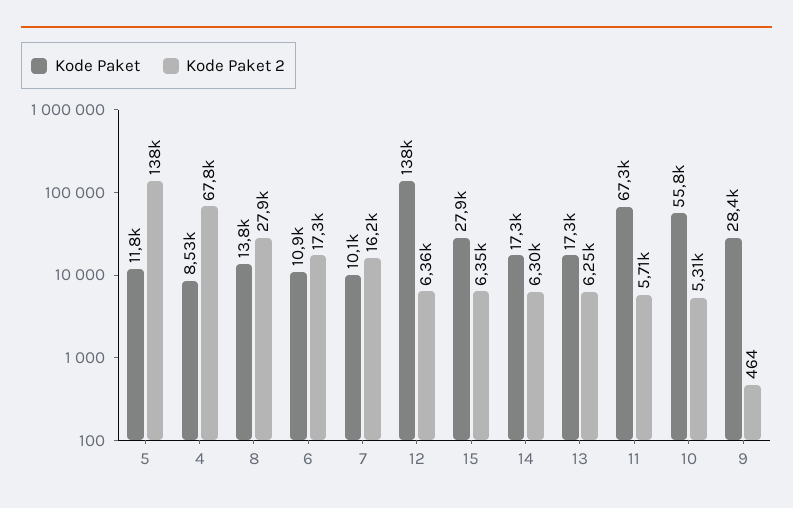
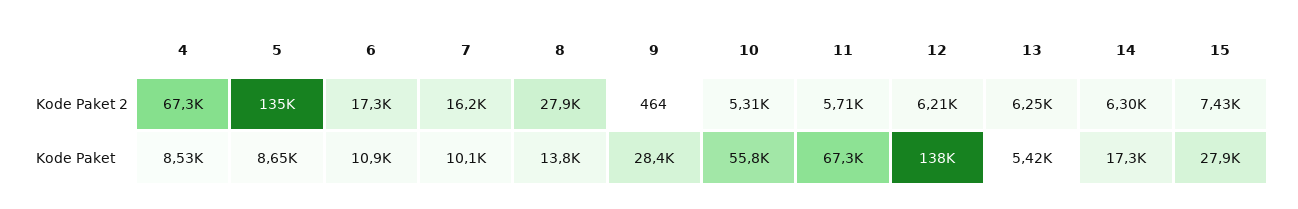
Kode Paket, 5: 11800 -> 8650
Kode Paket 2, 5: 138000 -> 135000
Kode Paket 2, 4: 67800 -> 67300
Kode Paket 2, 12: 6360 -> 6210
Kode Paket 2, 15: 6350 -> 7430
Kode Paket, 13: 17300 -> 5420

